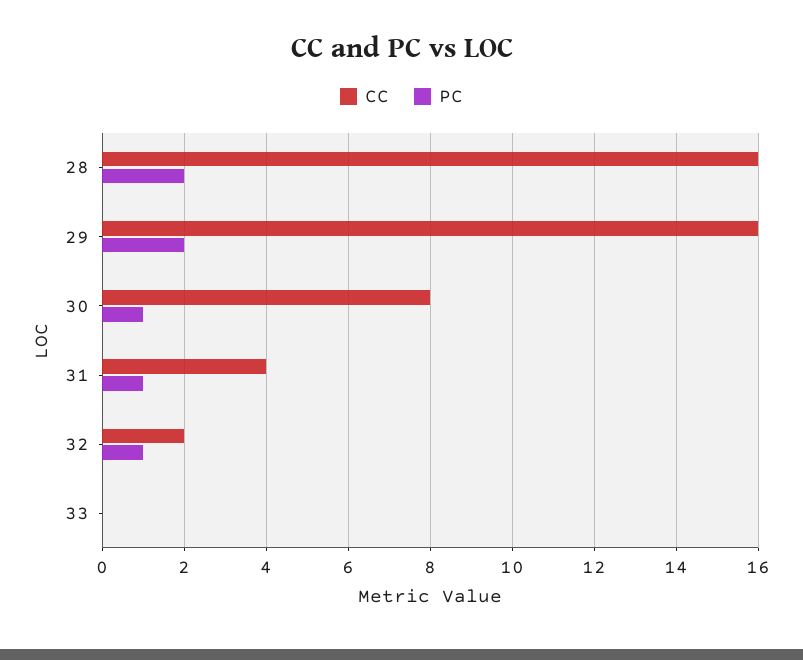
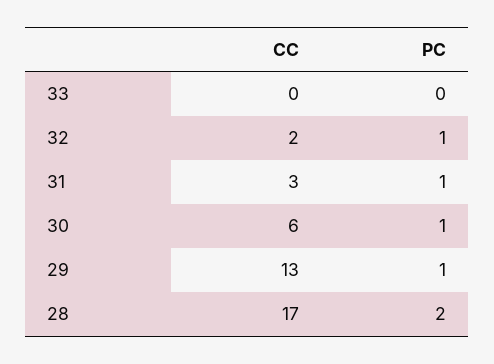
CC, 28: 16 -> 17
CC, 29: 16 -> 13
PC, 29: 2 -> 1
CC, 30: 8 -> 6
CC, 31: 4 -> 3

